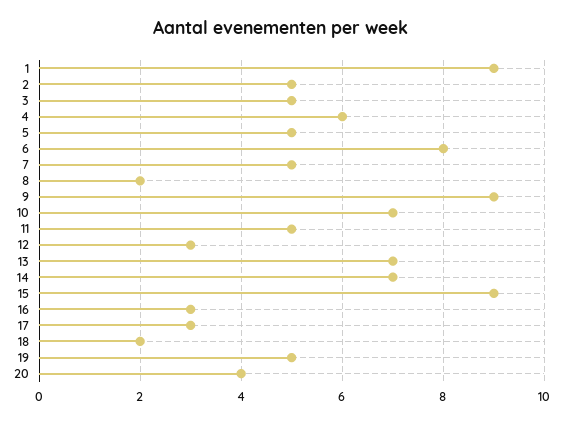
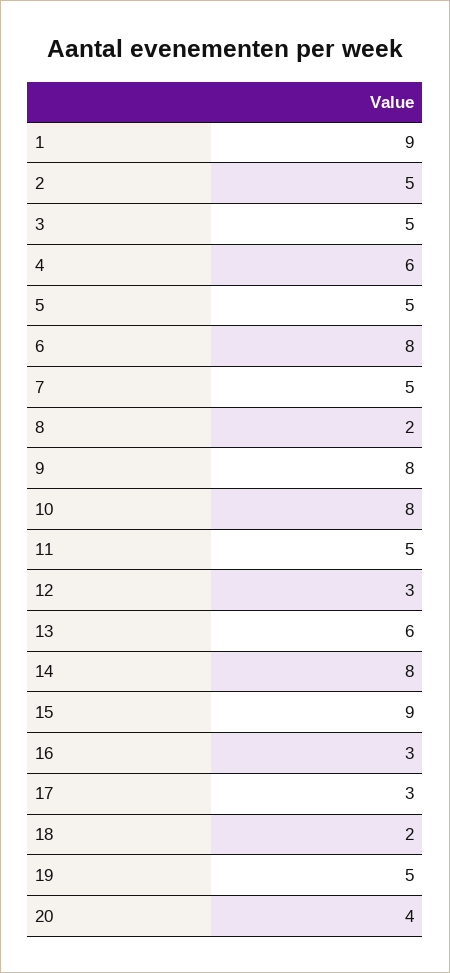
9: 9 -> 8
10: 7 -> 8
13: 7 -> 6
14: 7 -> 8

